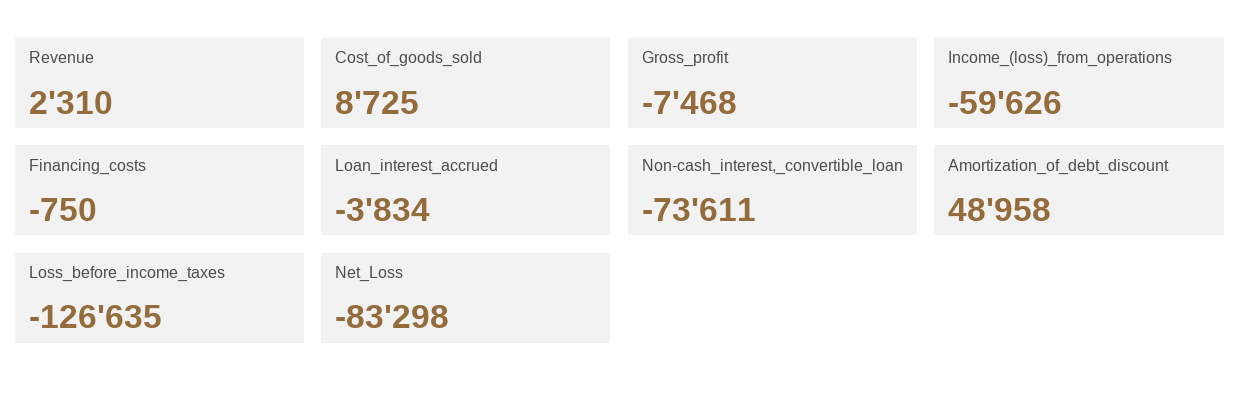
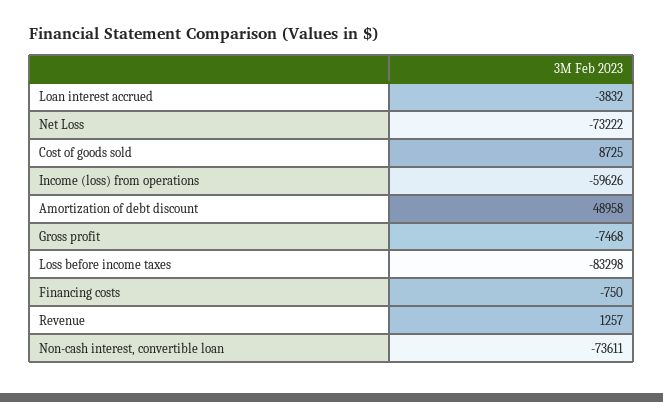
Revenue: 2310 -> 1257
Loan_interest_accrued: -3834 -> -3832
Loss_before_income_taxes: -126635 -> -83298
Net_Loss: -83298 -> -73222

